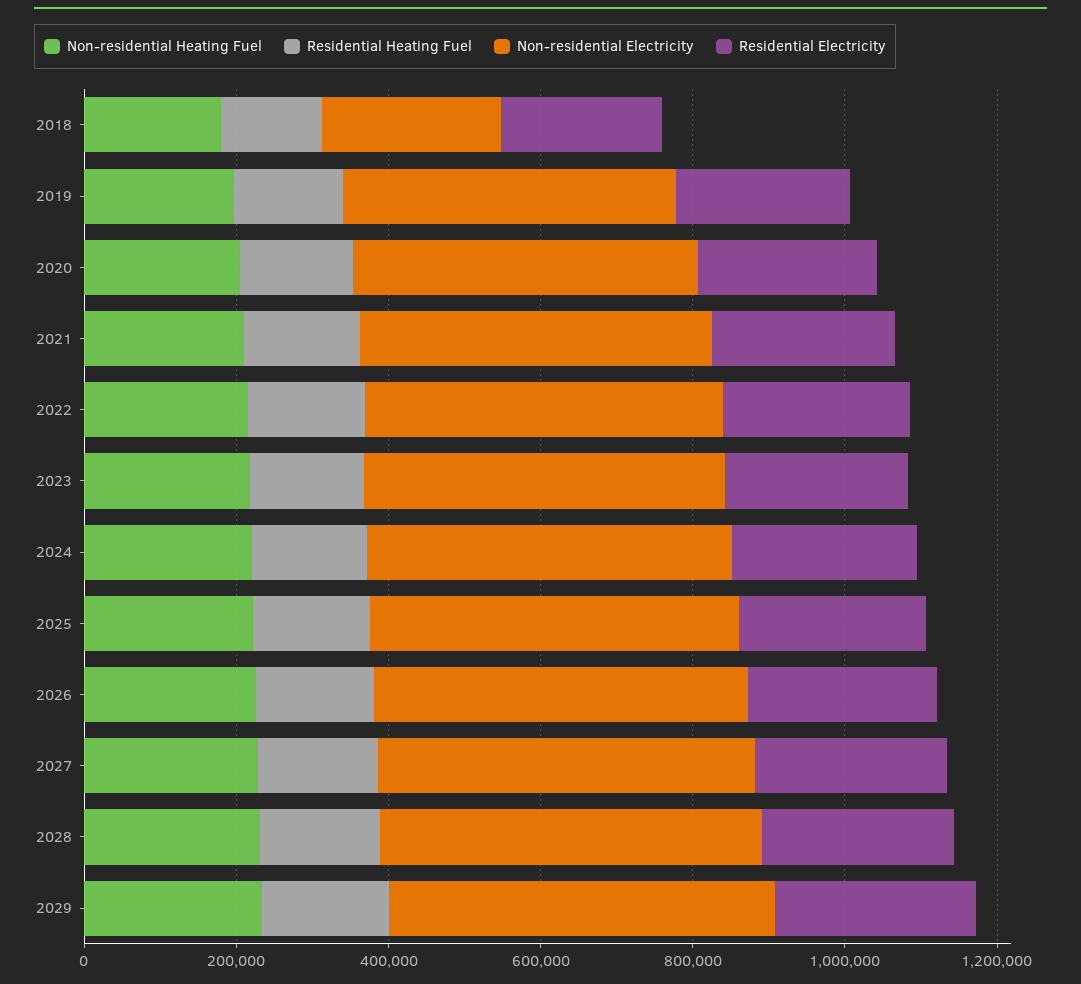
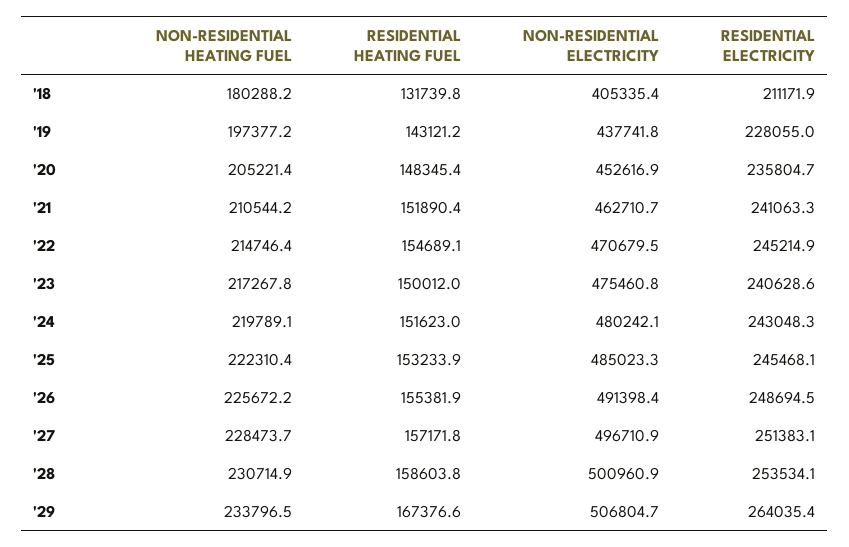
Non-residential Electricity, 2018: 250000 -> 405335.4

